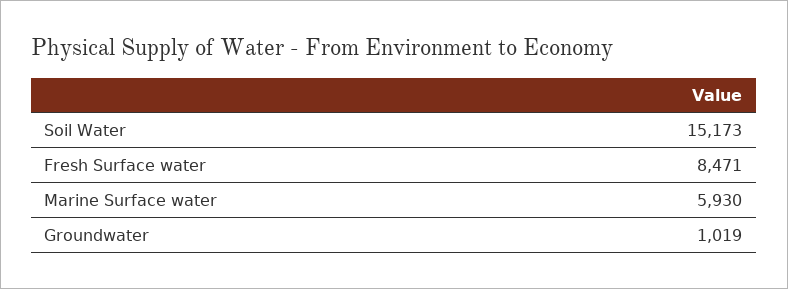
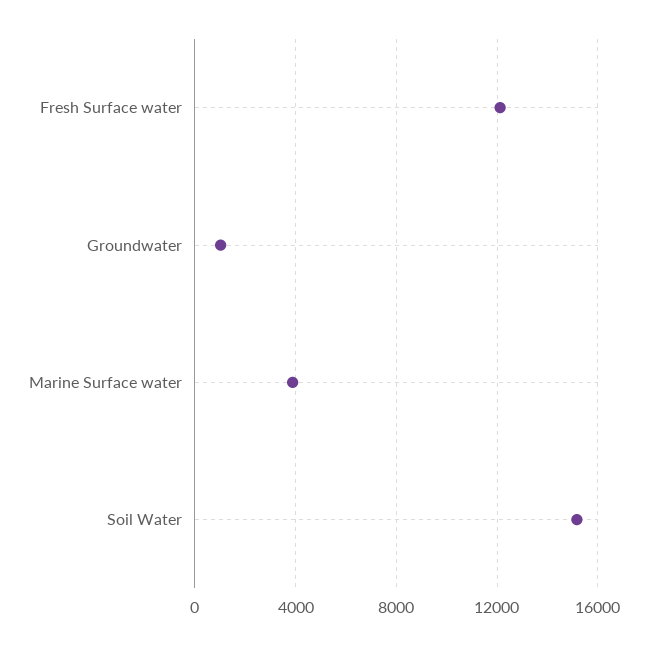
Fresh Surface water: 8471 -> 12000
Marine Surface water: 5930 -> 4000

